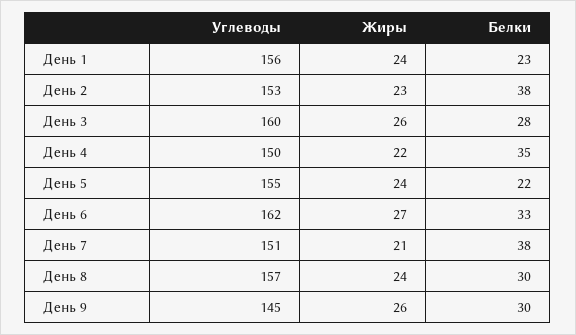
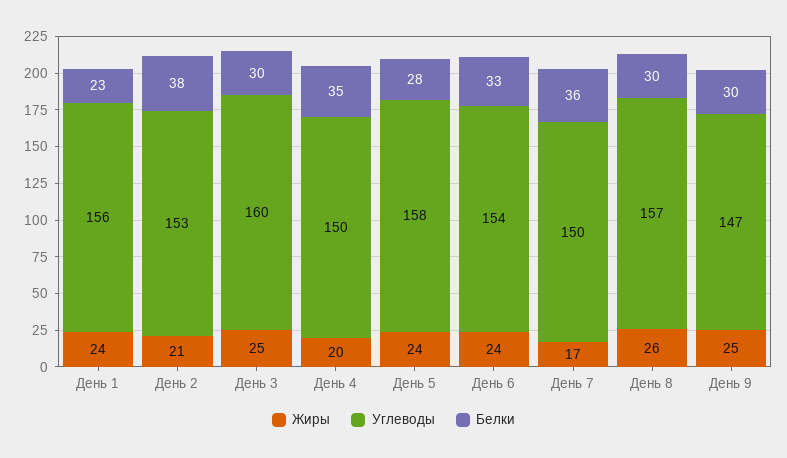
Жиры, День 2: 23 -> 21
Жиры, День 3: 26 -> 25
Белки, День 3: 28 -> 30
Жиры, День 4: 22 -> 20
Углеводы, День 5: 155 -> 158
Белки, День 5: 22 -> 28
Углеводы, День 6: 162 -> 154
Жиры, День 6: 27 -> 24
Углеводы, День 7: 151 -> 150
Жиры, День 7: 21 -> 17
Белки, День 7: 38 -> 36
Жиры, День 8: 24 -> 26
Углеводы, День 9: 145 -> 147
Жиры, День 9: 26 -> 25

